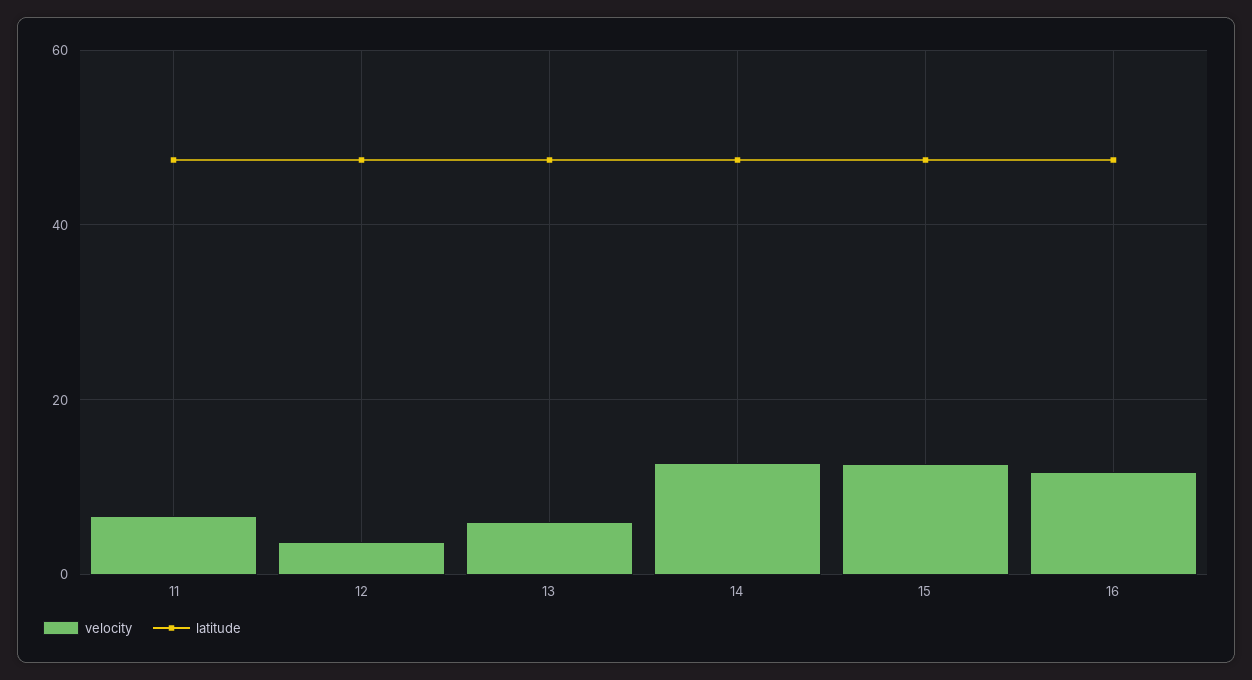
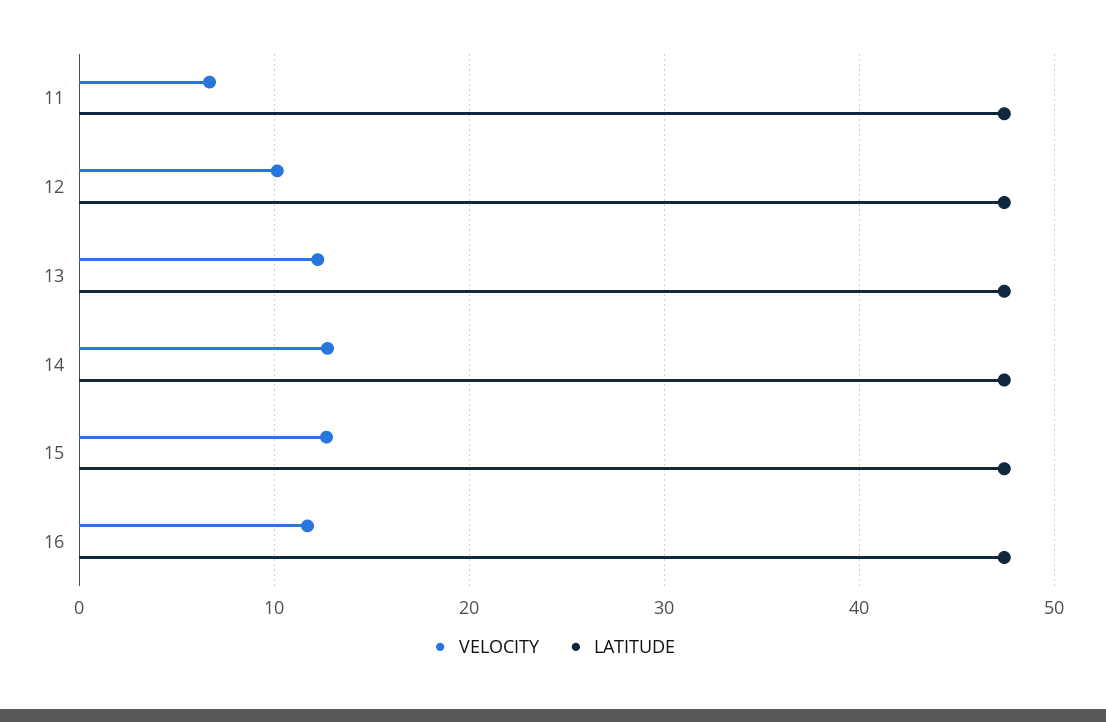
velocity, 12: 4 -> 10
velocity, 13: 6 -> 12

